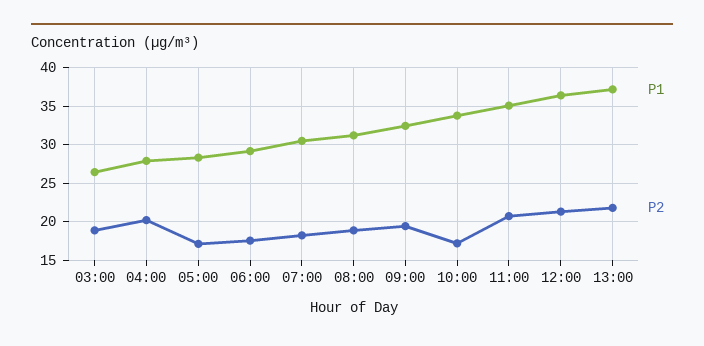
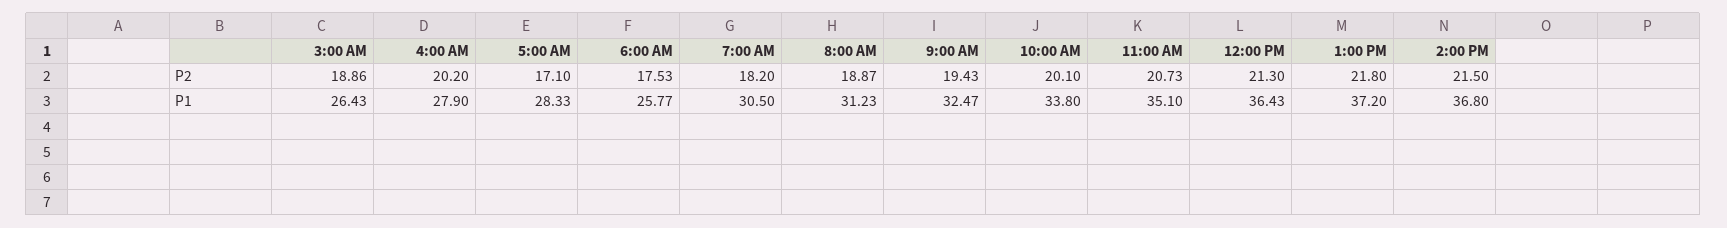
P1, 06:00: 29 -> 25.77
P2, 10:00: 17 -> 20.1
P2, 2:00 PM: none -> 21.5
P1, 2:00 PM: none -> 36.8

